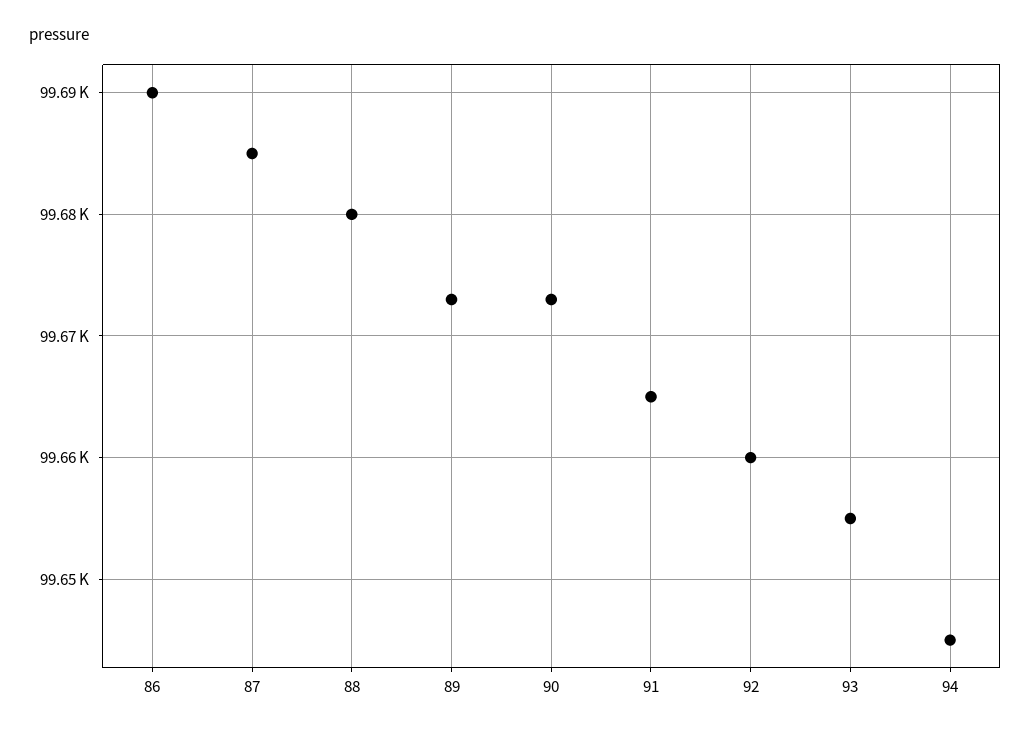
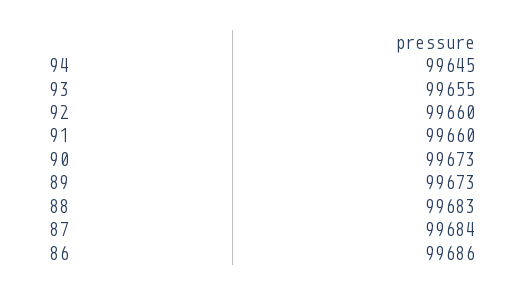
86: 99690 -> 99686
87: 99685 -> 99684
88: 99680 -> 99683
91: 99665 -> 99660

